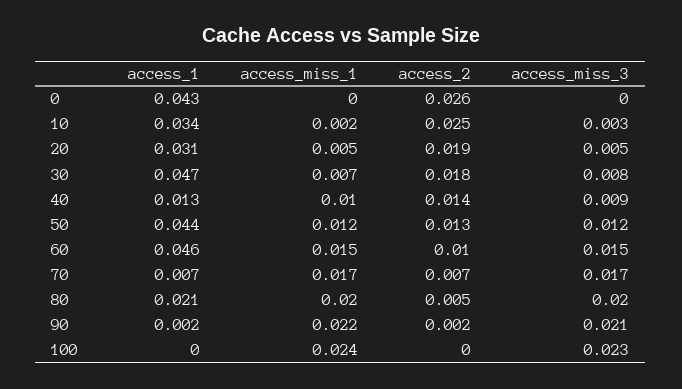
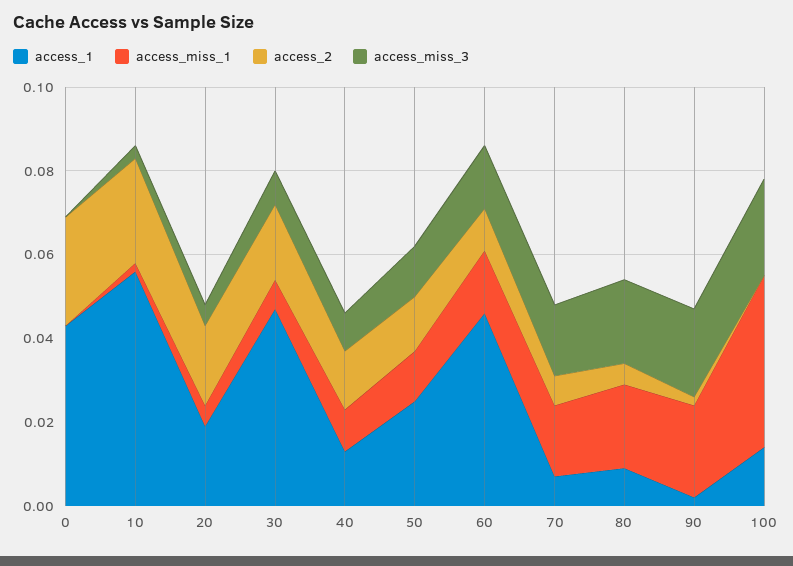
access_1, 10: 0.034 -> 0.055
access_1, 20: 0.031 -> 0.02
access_1, 50: 0.044 -> 0.025
access_1, 80: 0.021 -> 0.01
access_1, 100: 0 -> 0.015
access_miss_1, 100: 0.024 -> 0.04

